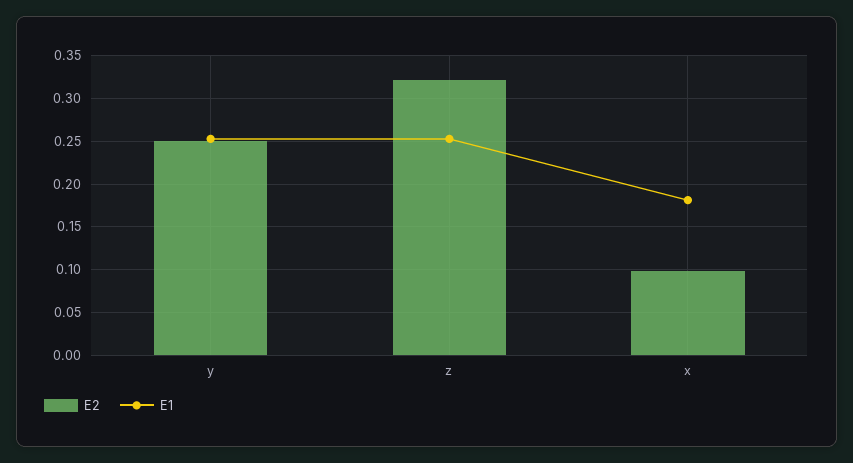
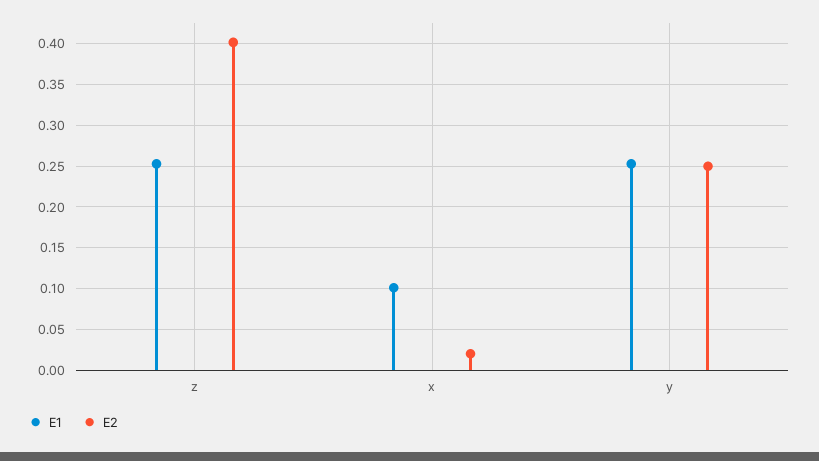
E2, z: 0.32 -> 0.4
E2, x: 0.1 -> 0.02
E1, x: 0.18 -> 0.1

